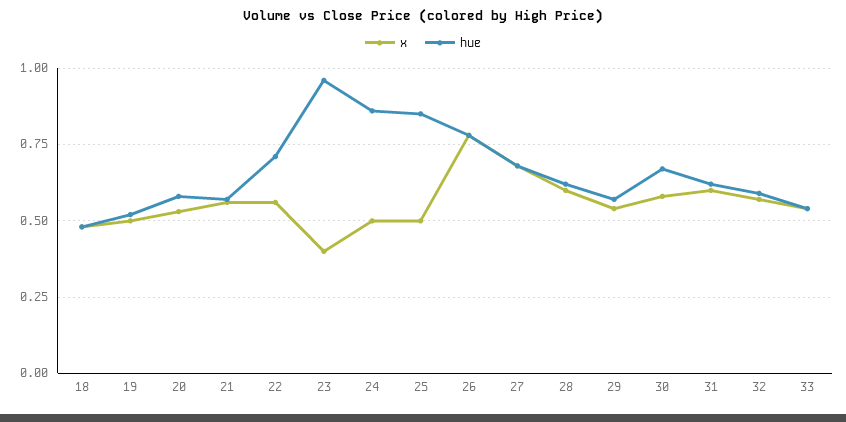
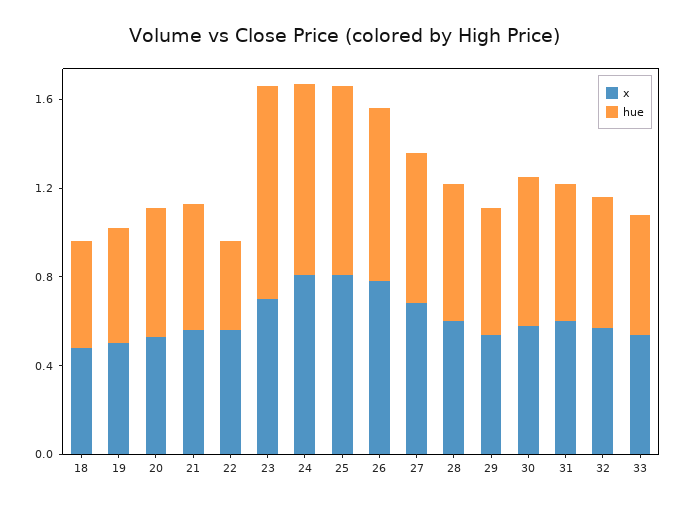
hue, 22: 0.7 -> 0.4
x, 23: 0.4 -> 0.7
x, 24: 0.5 -> 0.8
x, 25: 0.5 -> 0.8

